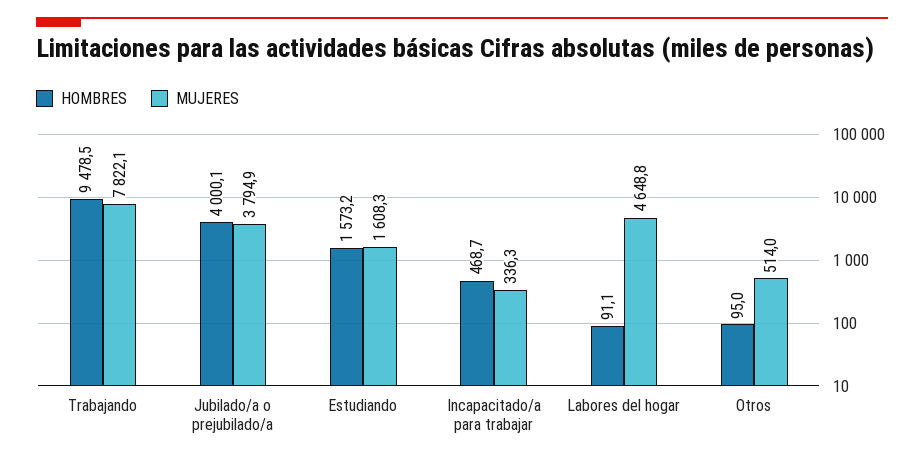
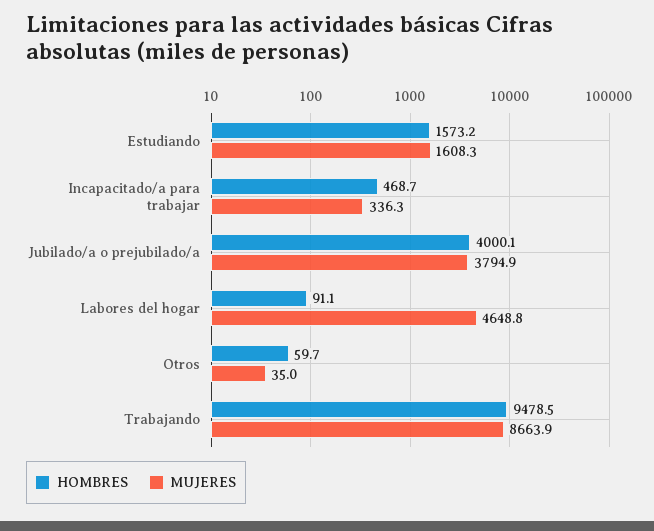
MUJERES, Trabajando: 7822.1 -> 8663.9
HOMBRES, Otros: 95 -> 59.7
MUJERES, Otros: 514 -> 35

